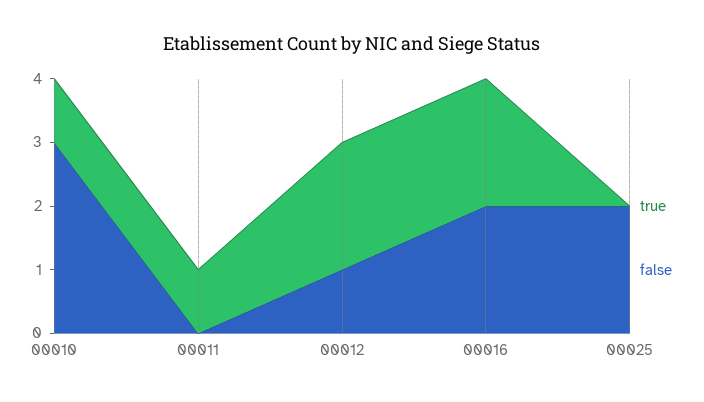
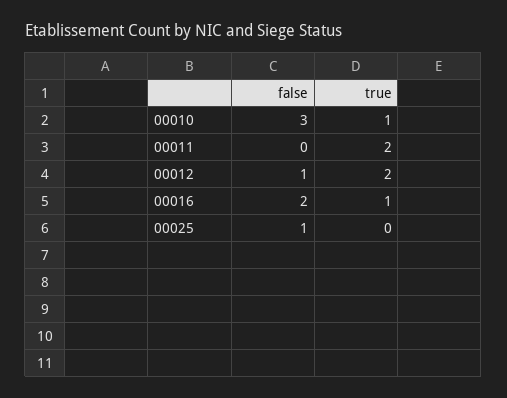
true, 00011: 1 -> 2
true, 00016: 2 -> 1
false, 00025: 2 -> 1

